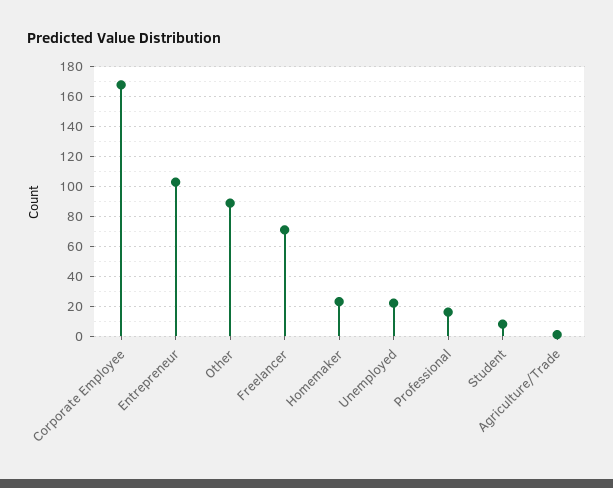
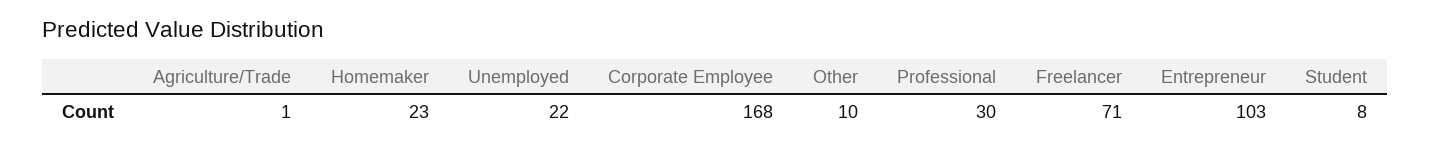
Other: 90 -> 10
Professional: 15 -> 30

